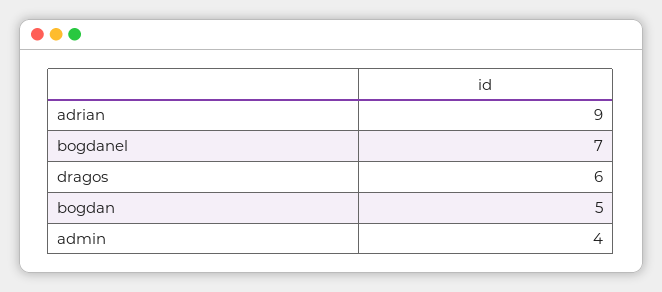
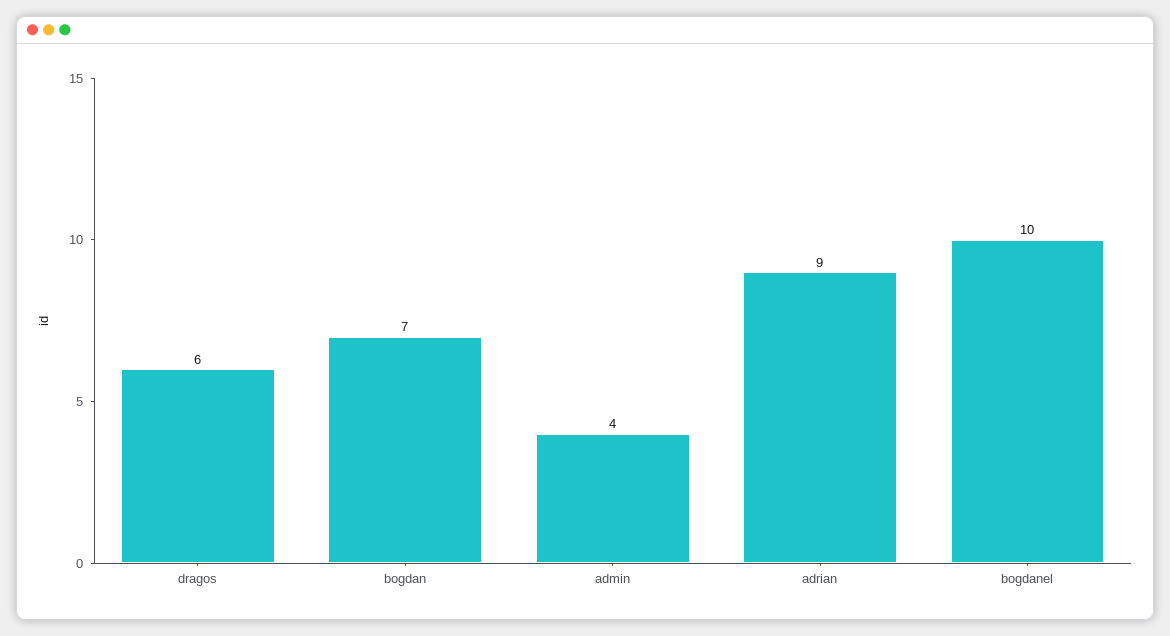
bogdanel: 7 -> 10
bogdan: 5 -> 7

